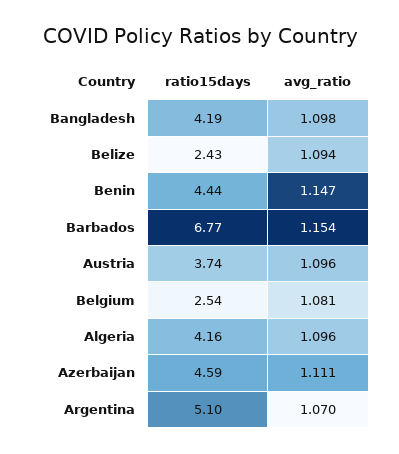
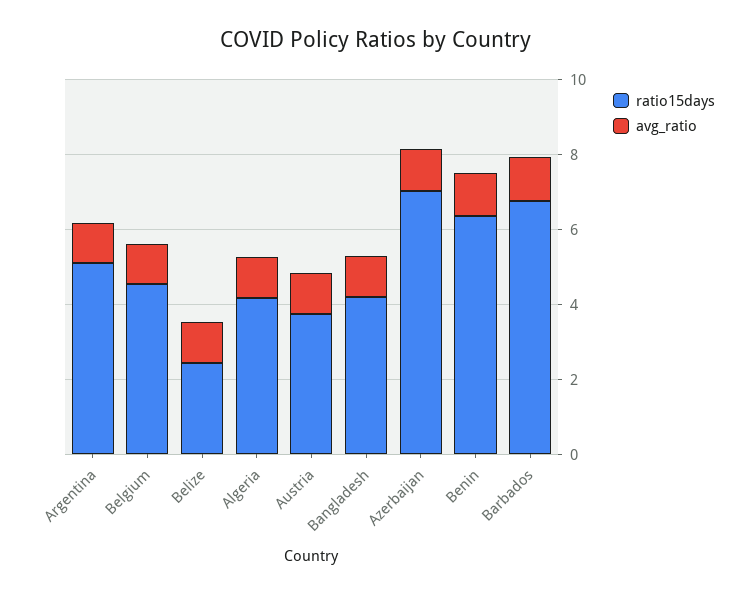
ratio15days, Benin: 4.44 -> 6.5
ratio15days, Belgium: 2.54 -> 4.5
ratio15days, Azerbaijan: 4.59 -> 7

